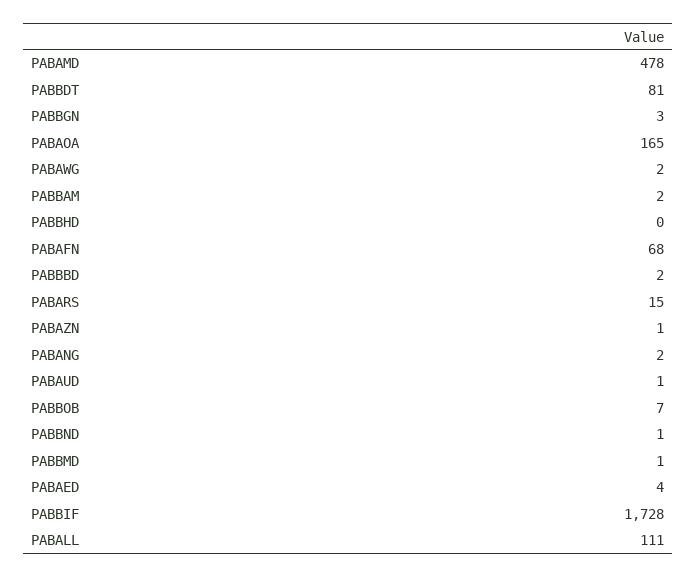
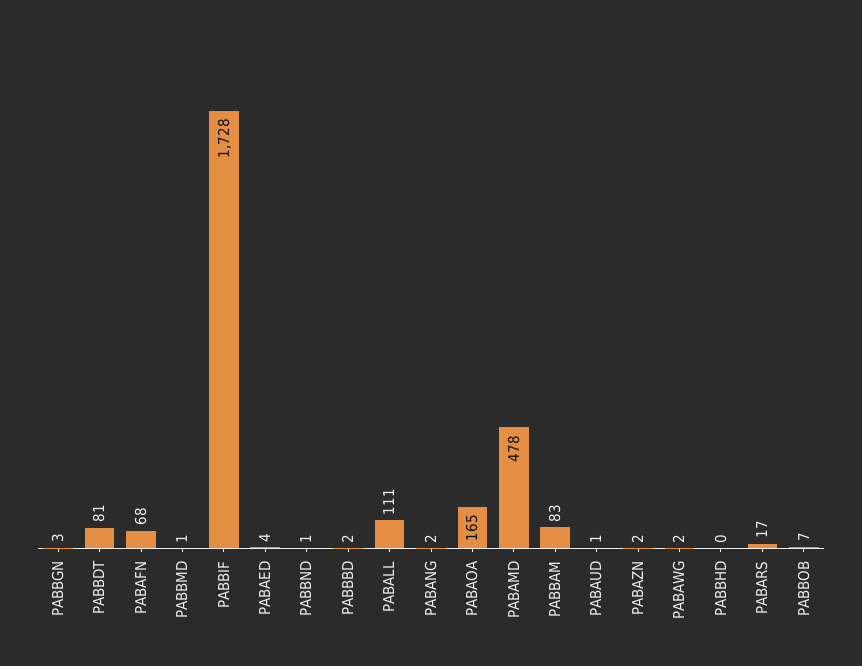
PABBAM: 2 -> 83
PABARS: 15 -> 17
PABAZN: 1 -> 2

